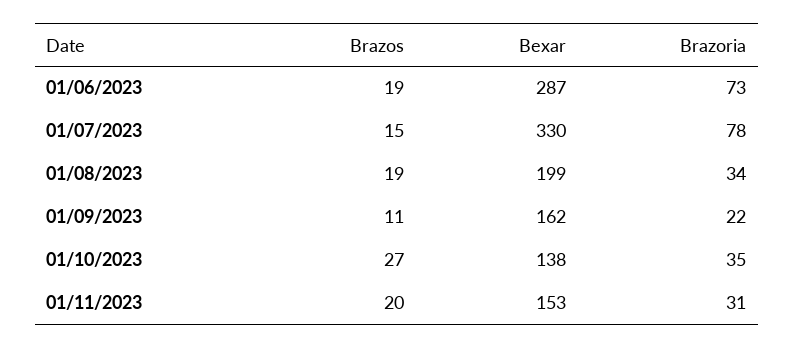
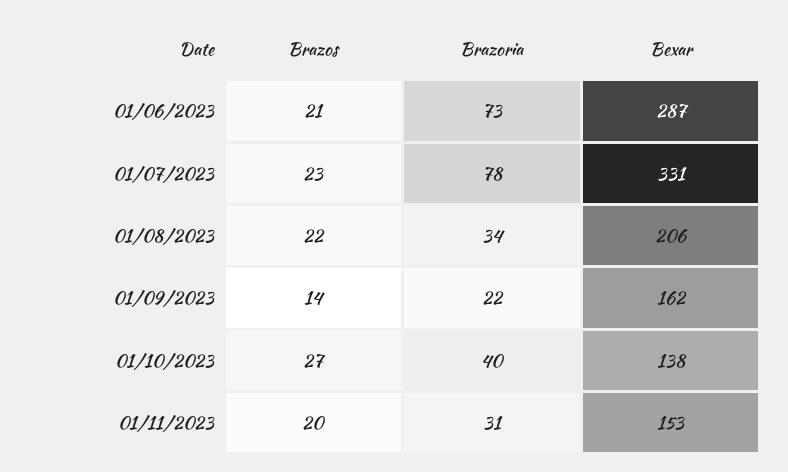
Brazos, 01/06/2023: 19 -> 21
Brazos, 01/07/2023: 15 -> 23
Bexar, 01/07/2023: 330 -> 331
Brazos, 01/08/2023: 19 -> 22
Bexar, 01/08/2023: 199 -> 206
Brazos, 01/09/2023: 11 -> 14
Brazoria, 01/10/2023: 35 -> 40

